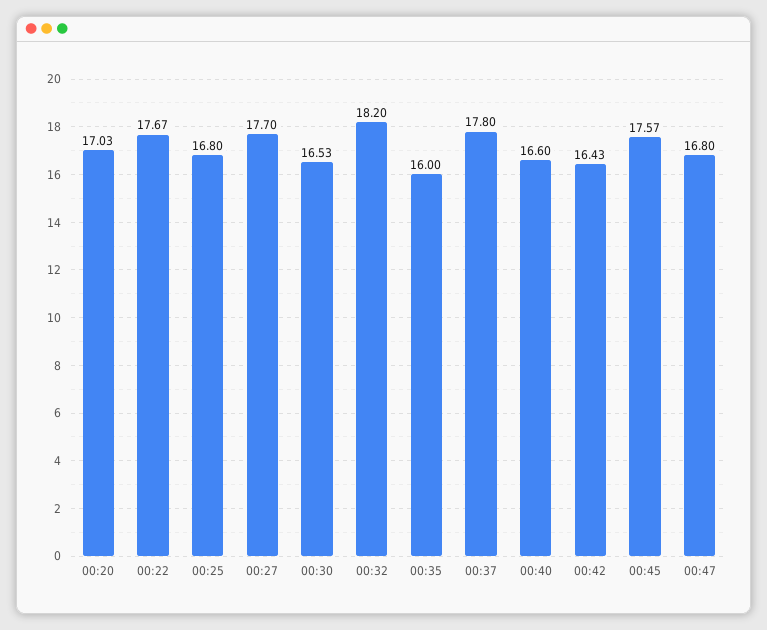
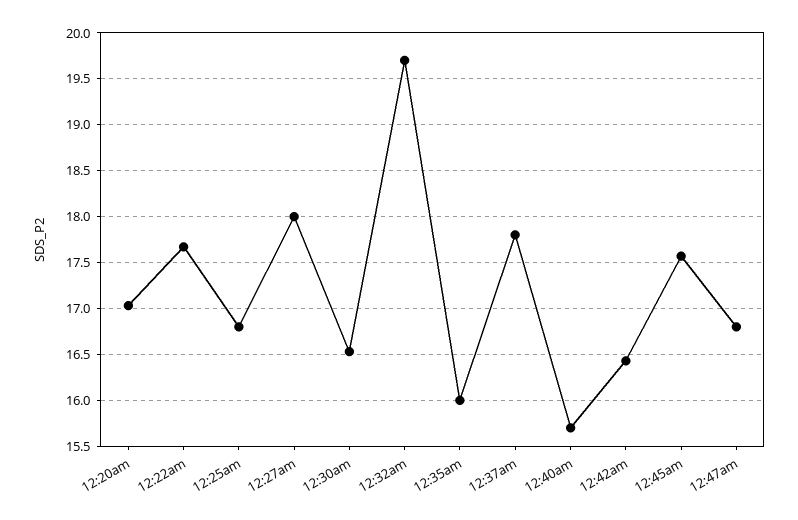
00:27: 17.7 -> 18
00:32: 18.2 -> 19.7
00:40: 16.6 -> 15.7

